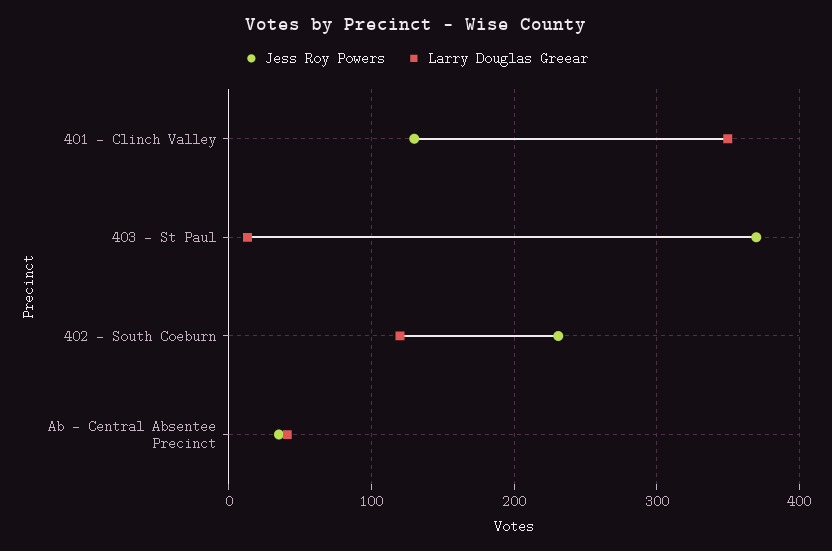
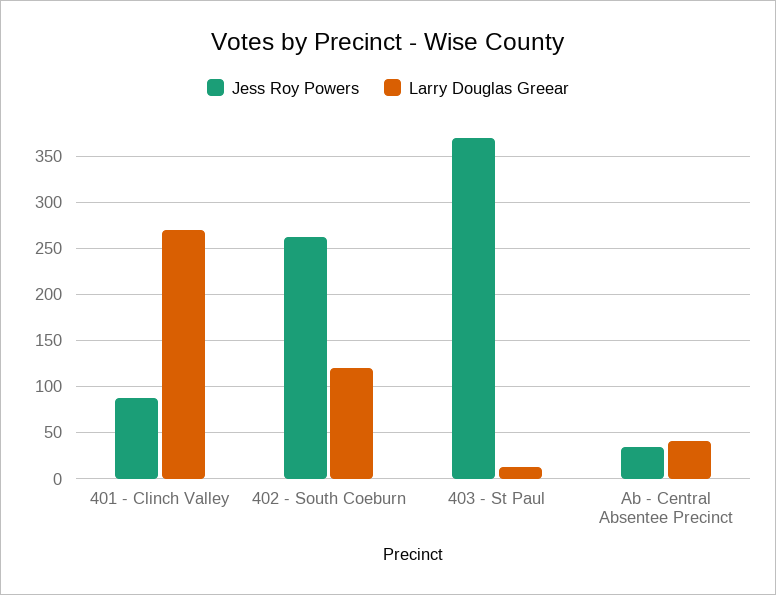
Jess Roy Powers, 401 - Clinch Valley: 130 -> 90
Larry Douglas Greear, 401 - Clinch Valley: 350 -> 270
Jess Roy Powers, 402 - South Coeburn: 230 -> 260

